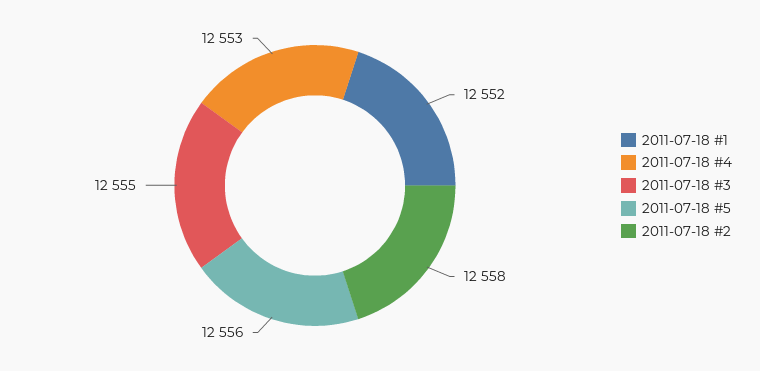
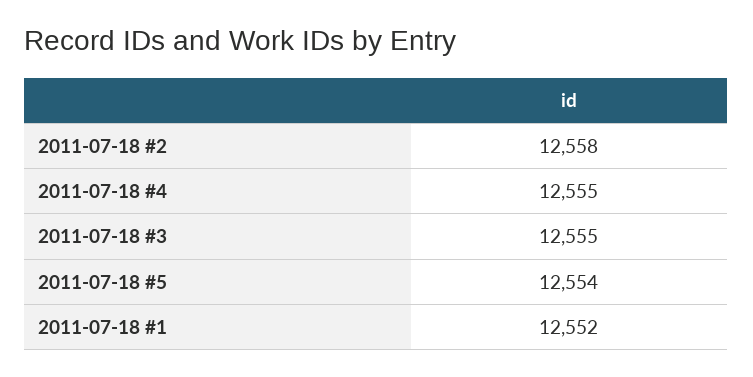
2011-07-18 #4: 12553 -> 12555
2011-07-18 #5: 12556 -> 12554

